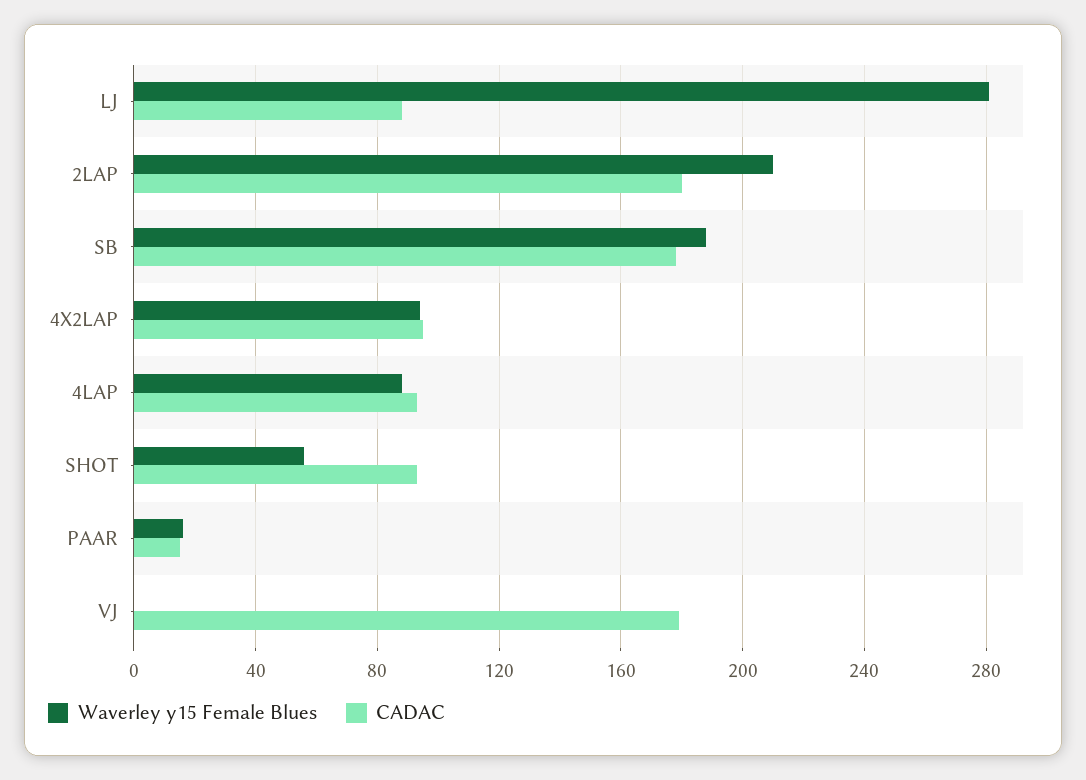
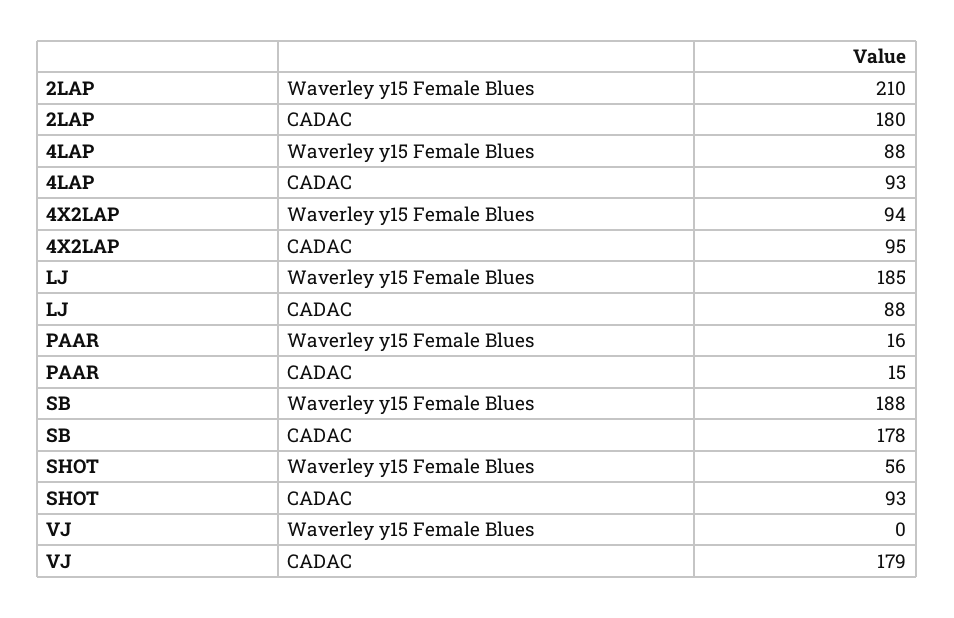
Waverley y15 Female Blues, LJ: 280 -> 185

